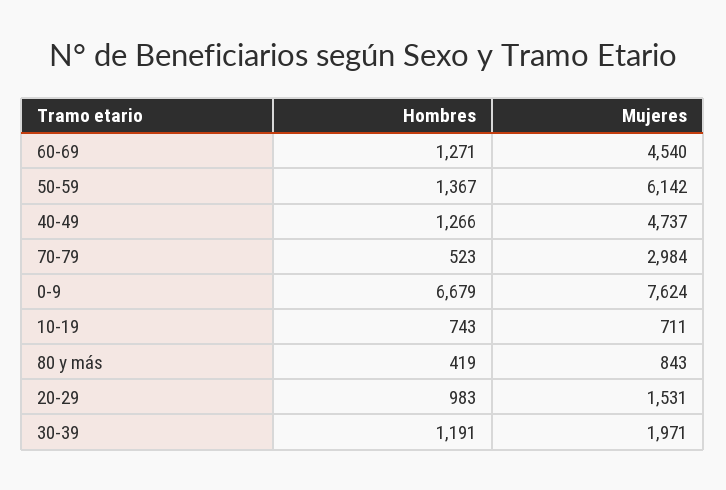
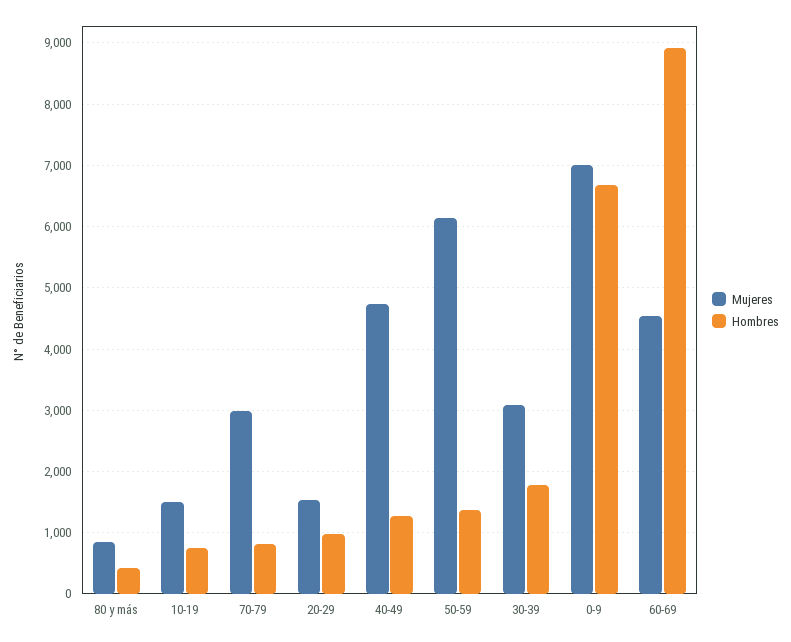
Hombres, 60-69: 1271 -> 8900
Hombres, 70-79: 523 -> 800
Mujeres, 0-9: 7624 -> 7000
Mujeres, 10-19: 711 -> 1500
Hombres, 30-39: 1191 -> 1800
Mujeres, 30-39: 1971 -> 3100

